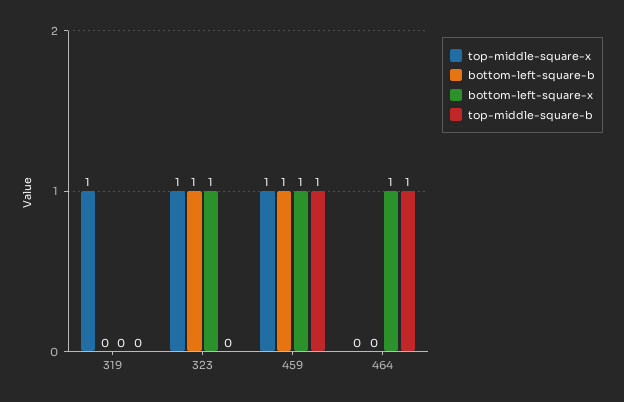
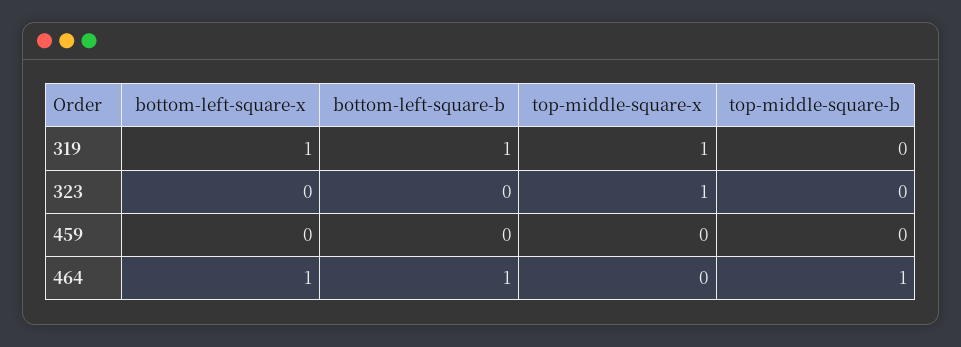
bottom-left-square-b, 319: 0 -> 1
bottom-left-square-x, 319: 0 -> 1
bottom-left-square-b, 323: 1 -> 0
bottom-left-square-x, 323: 1 -> 0
top-middle-square-x, 459: 1 -> 0
bottom-left-square-b, 459: 1 -> 0
bottom-left-square-x, 459: 1 -> 0
top-middle-square-b, 459: 1 -> 0
bottom-left-square-b, 464: 0 -> 1

